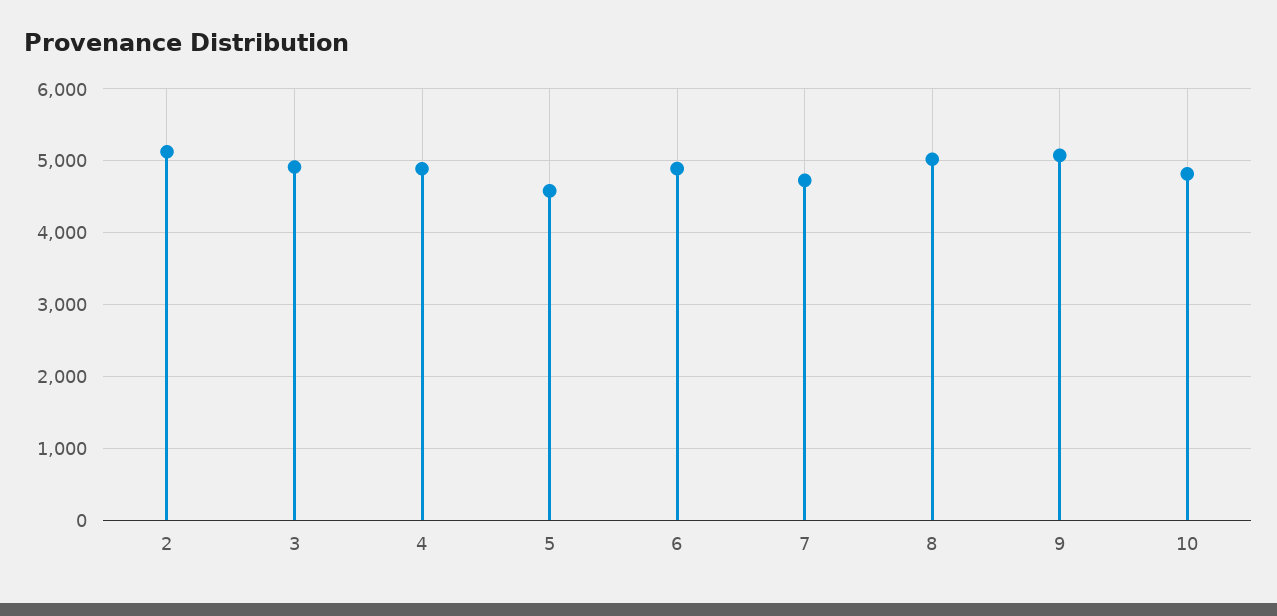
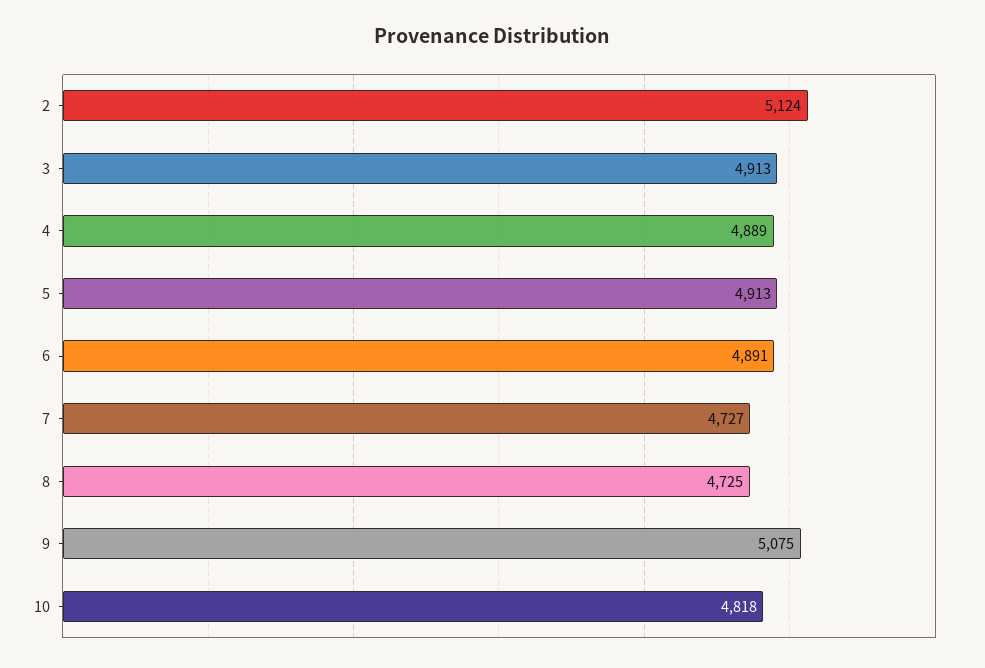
5: 4600 -> 4913
8: 5000 -> 4725

